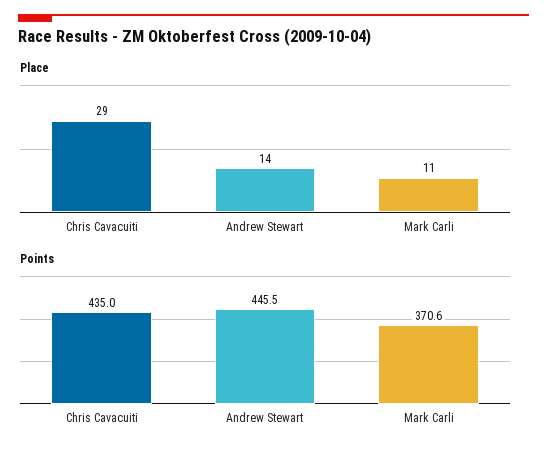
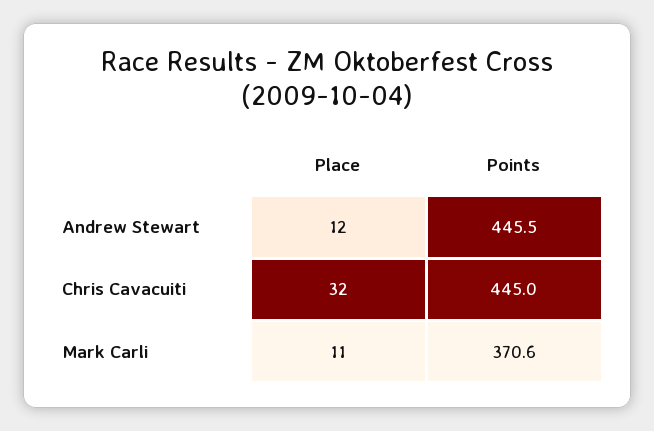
Place, Chris Cavacuiti: 29 -> 32
Place, Andrew Stewart: 14 -> 12
Points, Chris Cavacuiti: 435 -> 445

